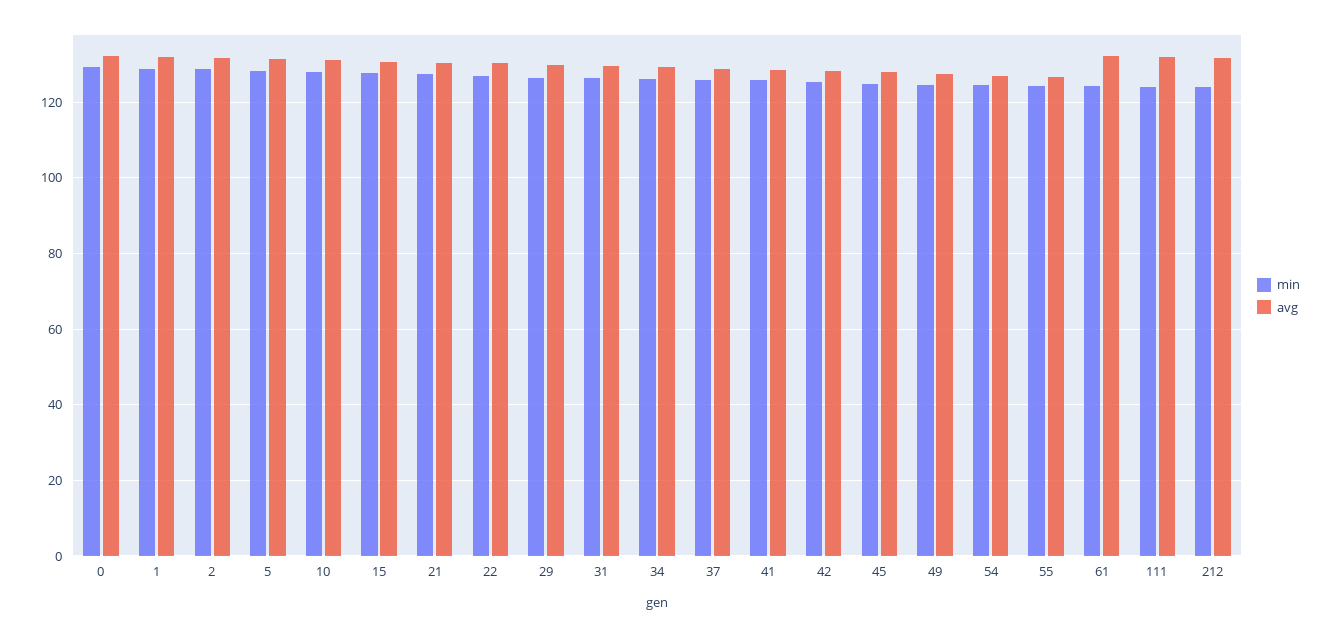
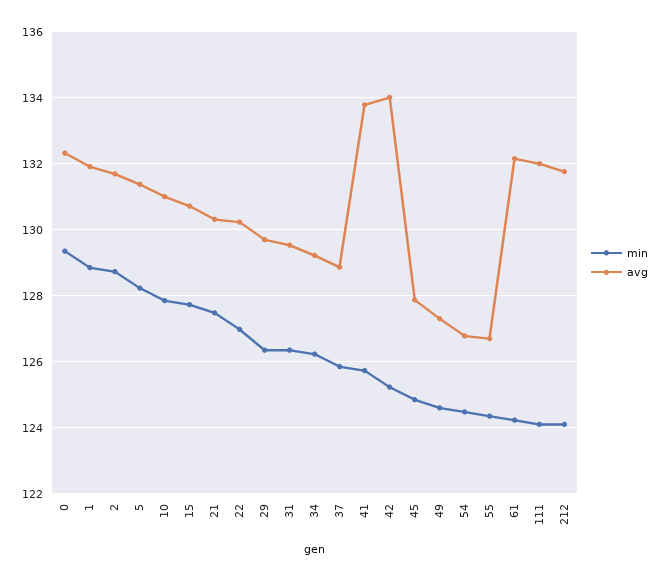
avg, 41: 128 -> 133.8
avg, 42: 128 -> 134

